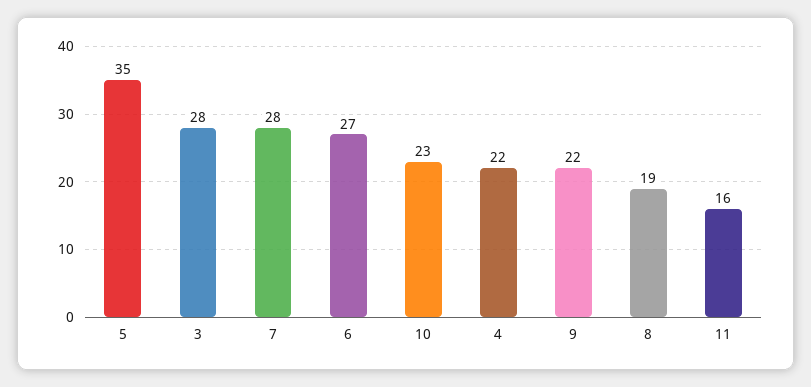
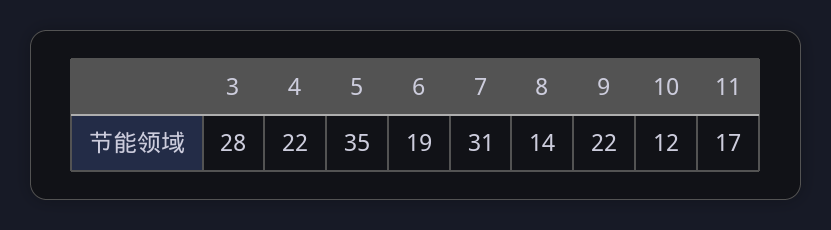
7: 28 -> 31
6: 27 -> 19
10: 23 -> 12
8: 19 -> 14
11: 16 -> 17

